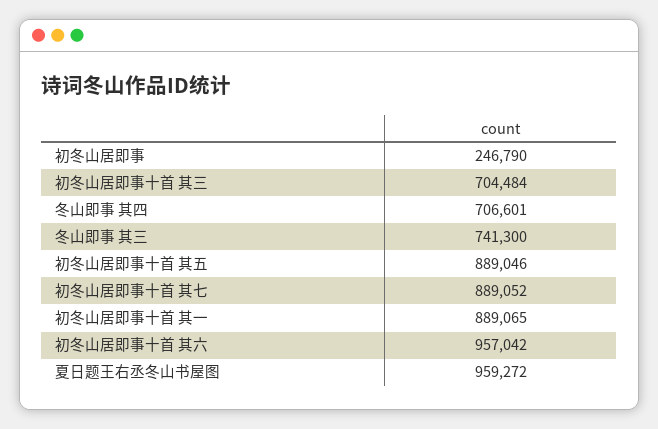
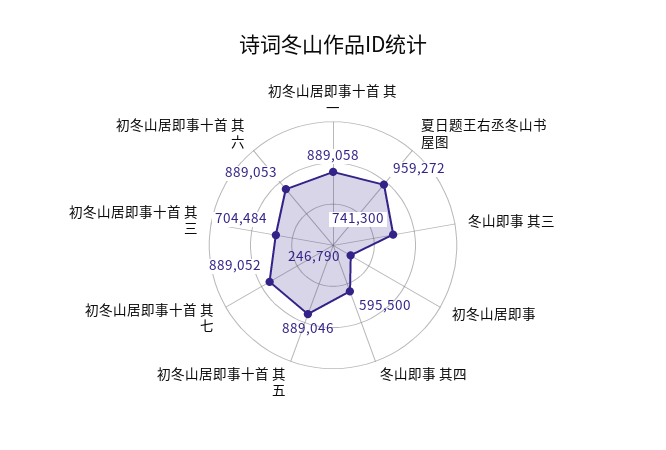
冬山即事 其四: 706601 -> 595500
初冬山居即事十首 其一: 889065 -> 889058
初冬山居即事十首 其六: 957042 -> 889053

